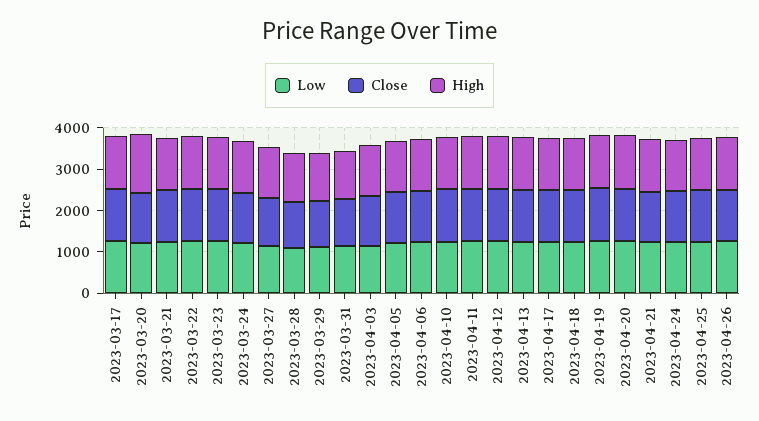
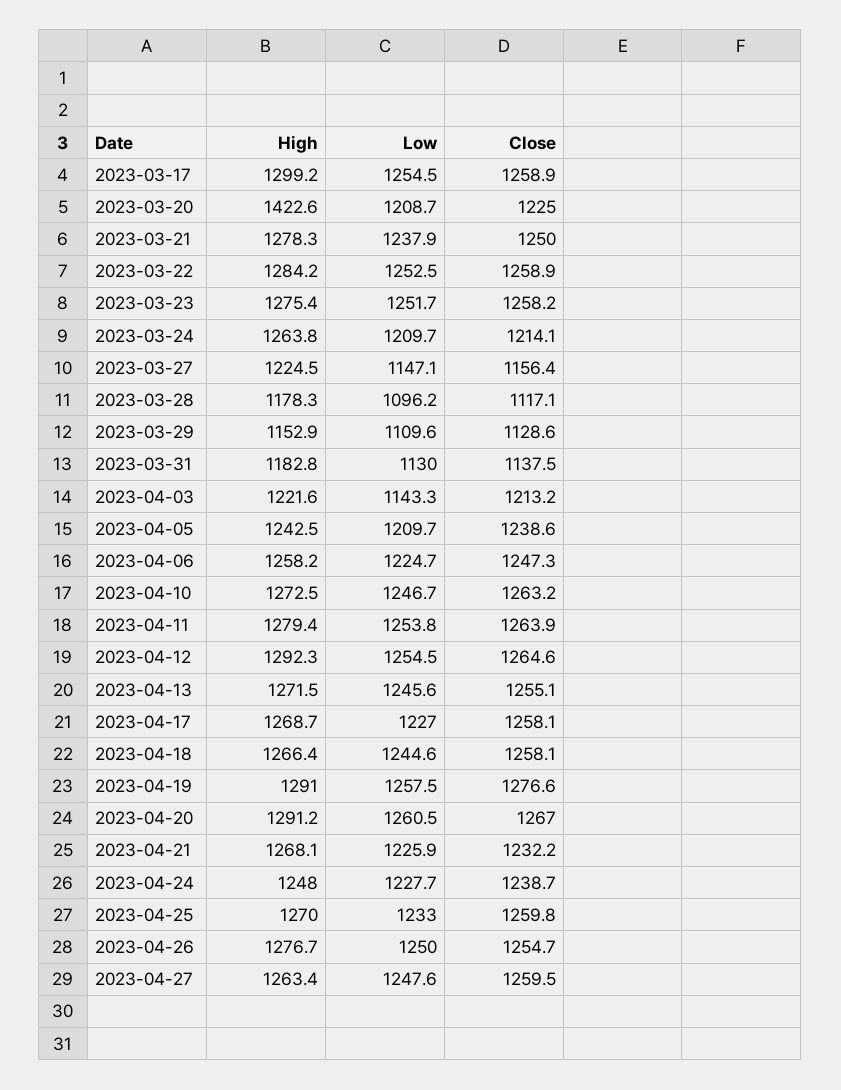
High, 2023-04-27: none -> 1263.4
Low, 2023-04-27: none -> 1247.6
Close, 2023-04-27: none -> 1259.5

